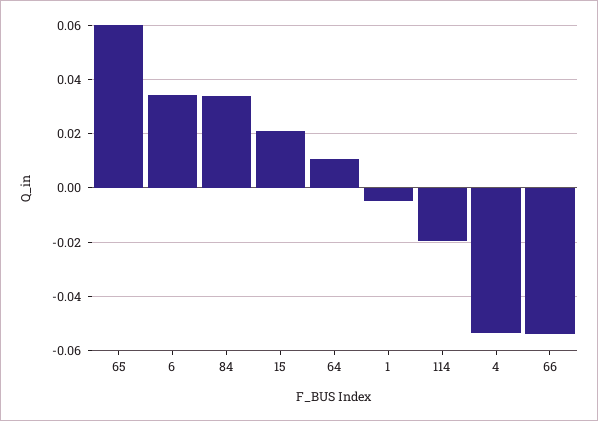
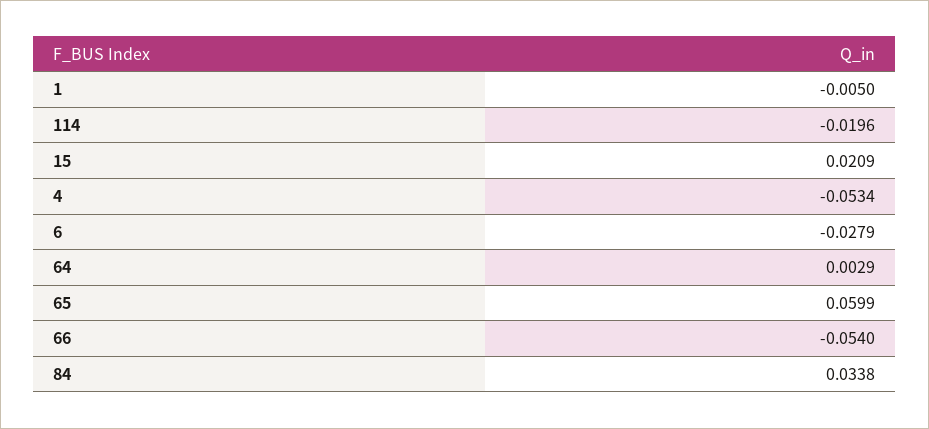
6: 0.035 -> -0.0279
64: 0.01 -> 0.0029

